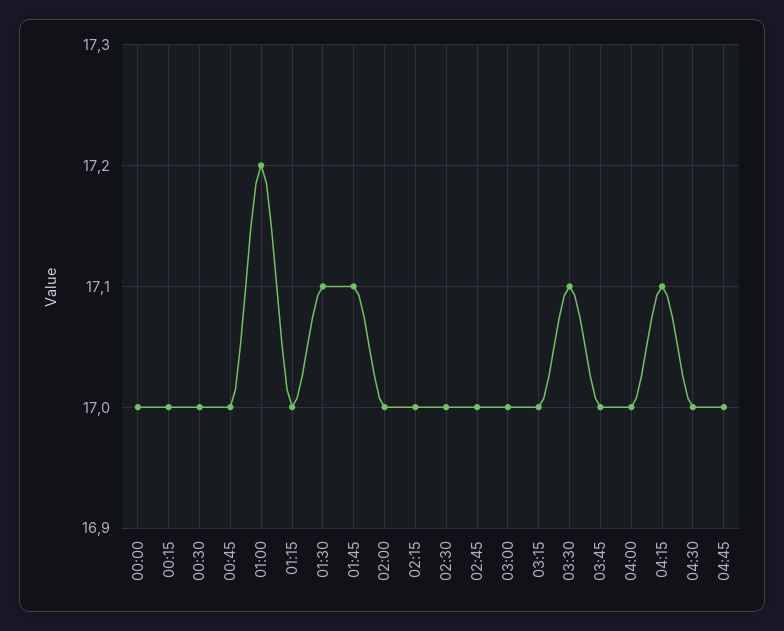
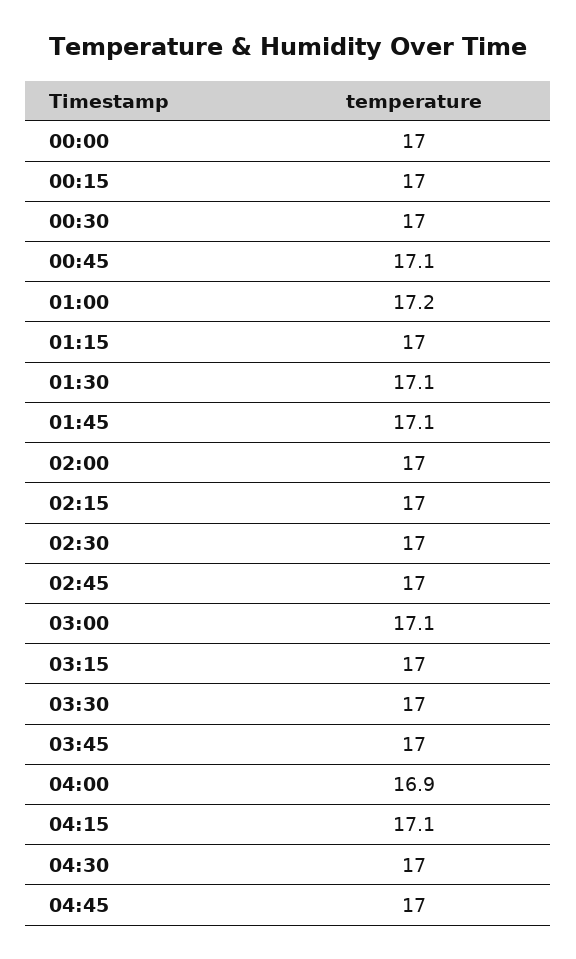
00:45: 17 -> 17.1
03:00: 17 -> 17.1
03:30: 17.1 -> 17
04:00: 17 -> 16.9

